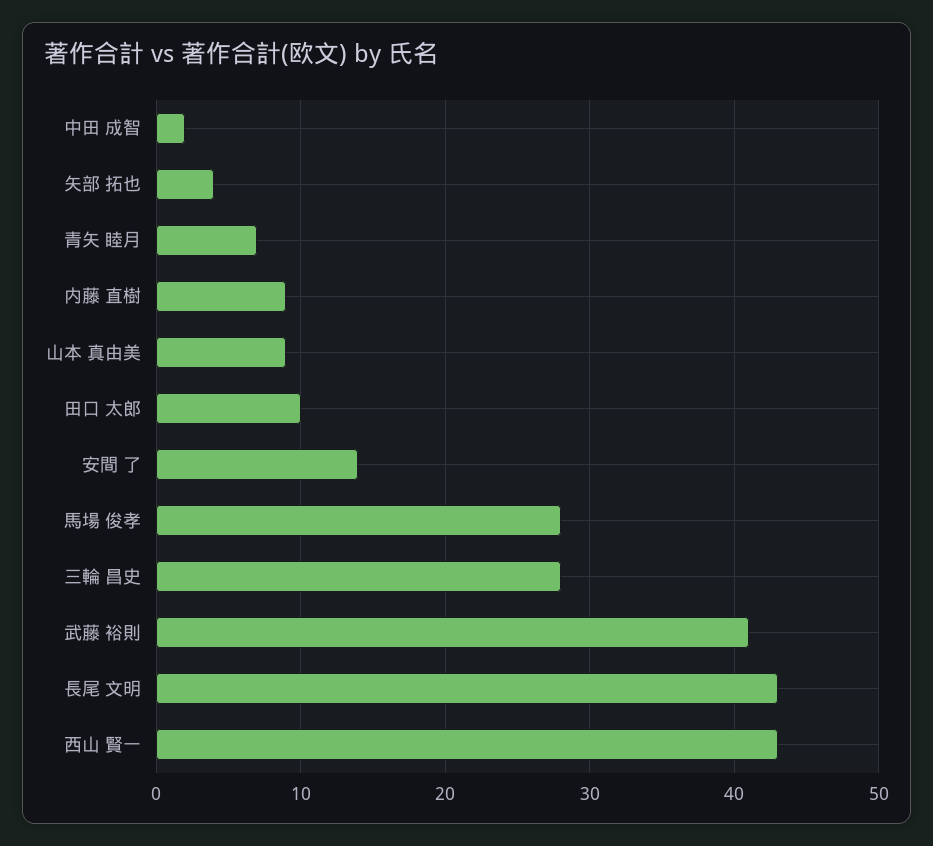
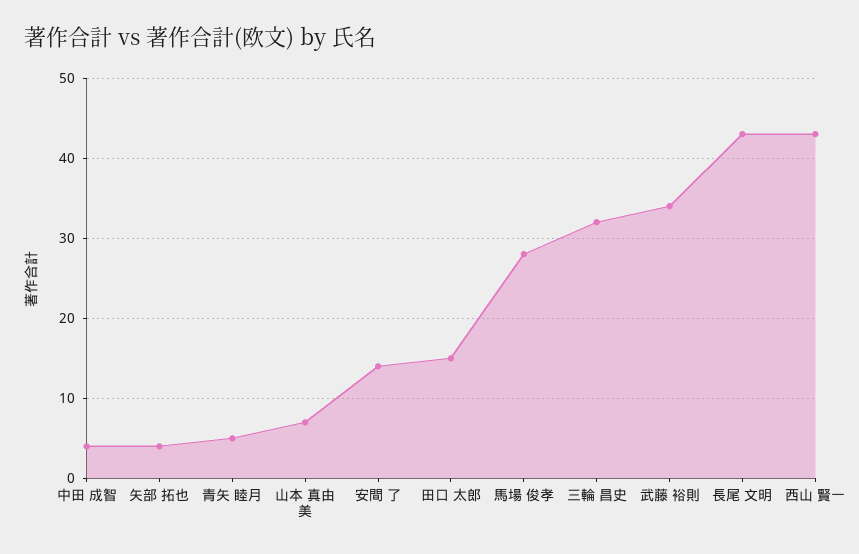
中田 成智: 2 -> 4
青矢 睦月: 7 -> 5
内藤 直樹: 9 -> none
山本 真由美: 9 -> 7
田口 太郎: 10 -> 15
三輪 昌史: 28 -> 32
武藤 裕則: 41 -> 34

